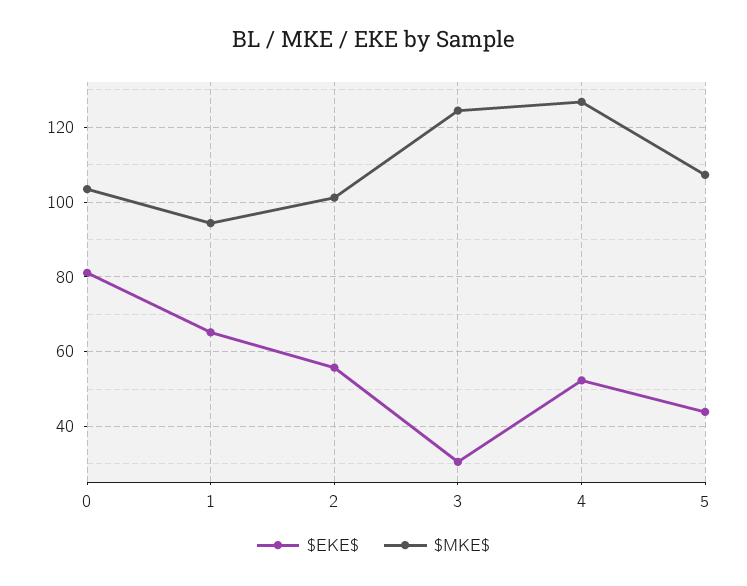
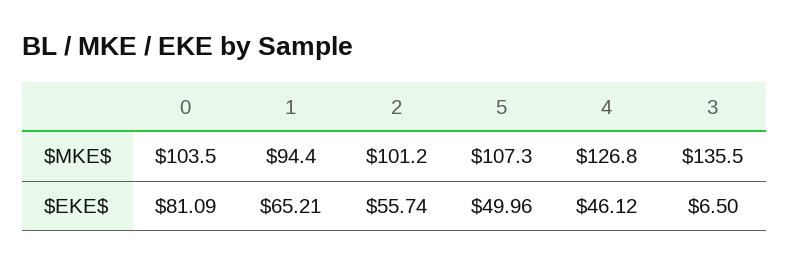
$EKE$, 3: 30 -> 6.5
$MKE$, 3: 124 -> 135.5
$EKE$, 4: 52 -> 46.12
$EKE$, 5: 44 -> 49.96

